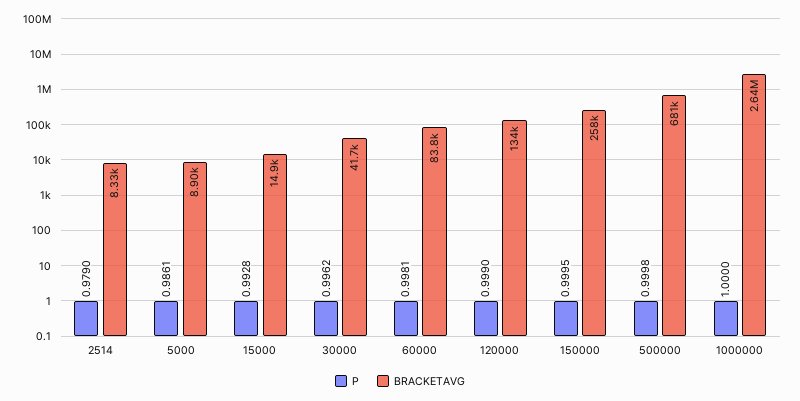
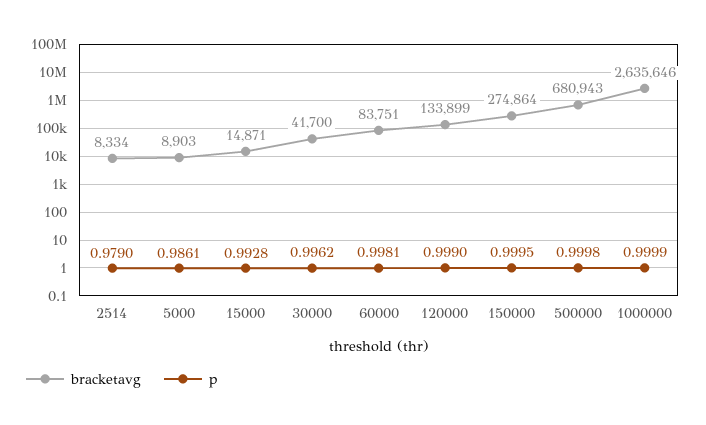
BRACKETAVG, 150000: 258000 -> 274864
P, 1000000: 1 -> 0.9999

